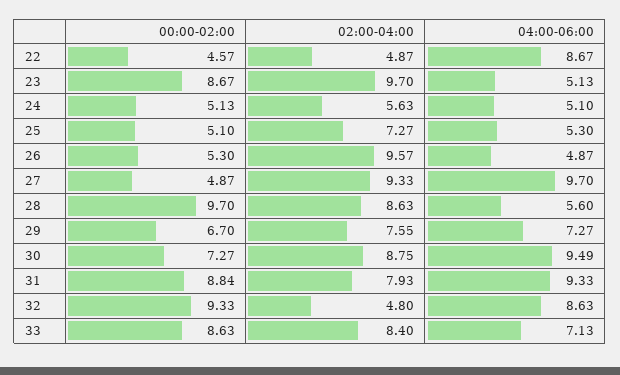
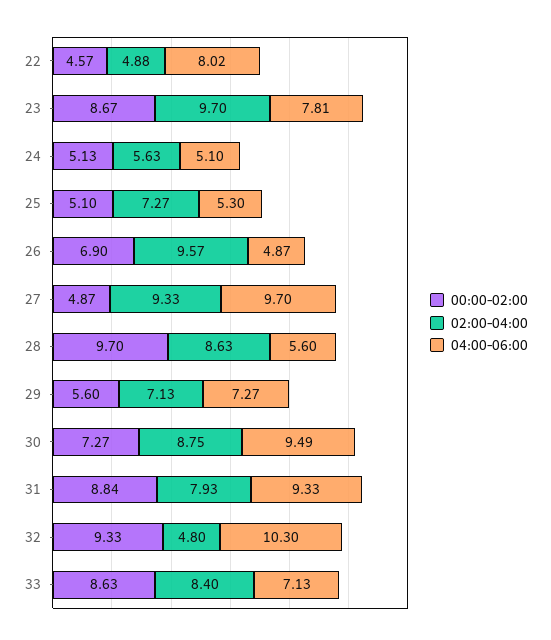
02:00-04:00, 22: 4.87 -> 4.88
04:00-06:00, 22: 8.67 -> 8.02
04:00-06:00, 23: 5.13 -> 7.81
00:00-02:00, 26: 5.3 -> 6.9
00:00-02:00, 29: 6.7 -> 5.6
02:00-04:00, 29: 7.55 -> 7.13
04:00-06:00, 32: 8.63 -> 10.3

